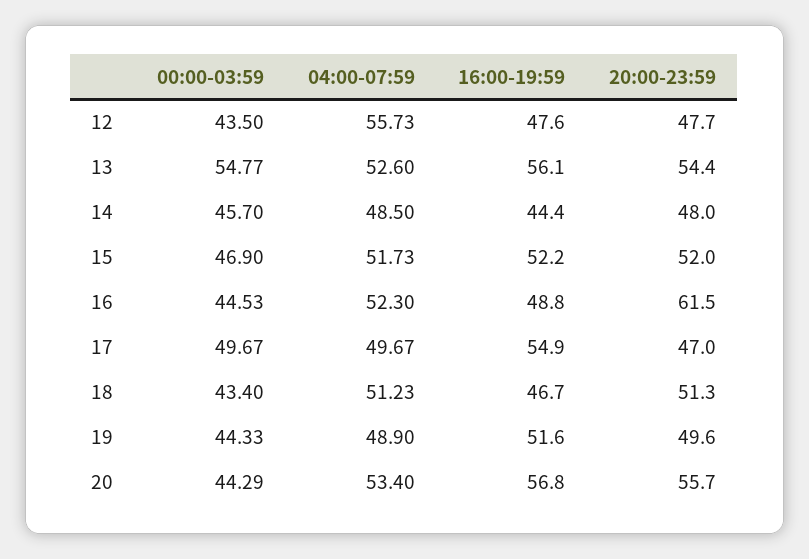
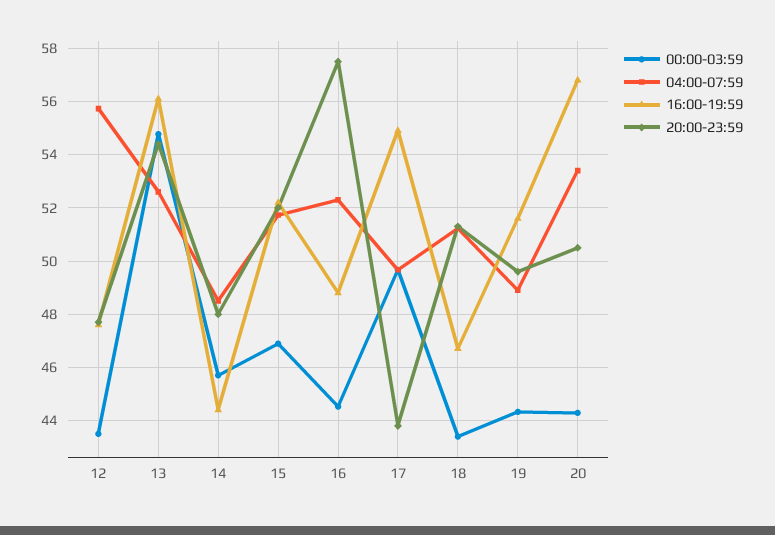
20:00-23:59, 16: 61.5 -> 57.5
20:00-23:59, 17: 47 -> 43.75
20:00-23:59, 20: 55.7 -> 50.5

